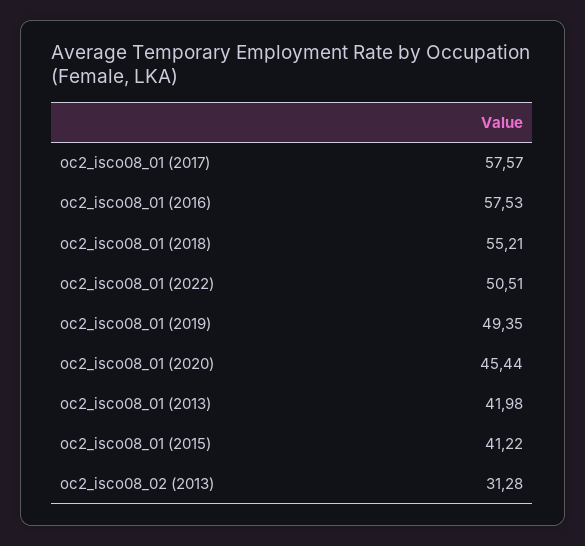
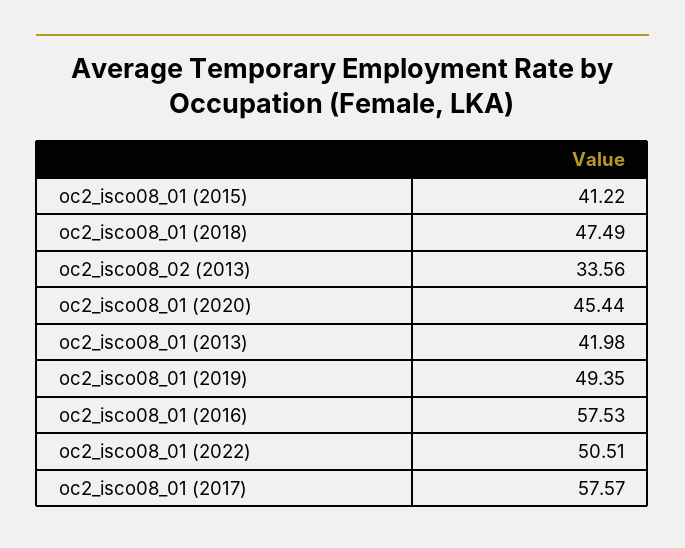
oc2_isco08_01 (2018): 55.21 -> 47.49
oc2_isco08_02 (2013): 31.28 -> 33.56

